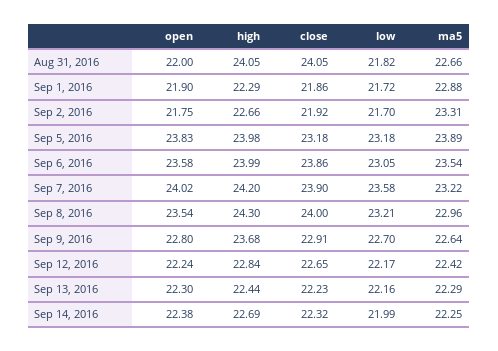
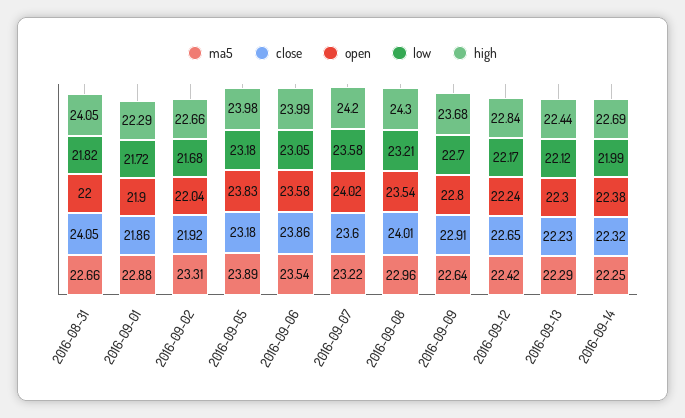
open, Sep 2, 2016: 21.75 -> 22.04
low, Sep 2, 2016: 21.7 -> 21.68
close, Sep 7, 2016: 23.9 -> 23.6
close, Sep 8, 2016: 24 -> 24.01
low, Sep 13, 2016: 22.16 -> 22.12

